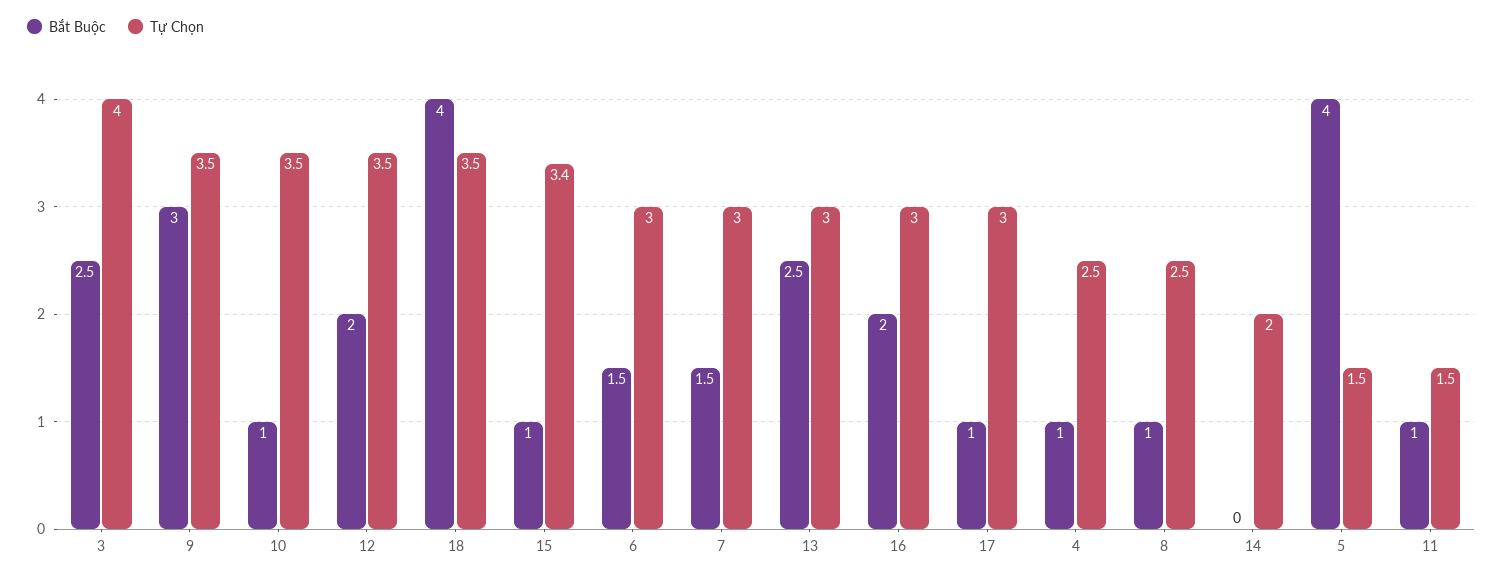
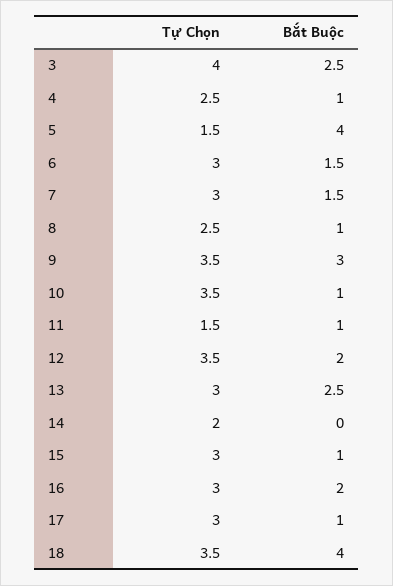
Tự Chọn, 15: 3.4 -> 3

